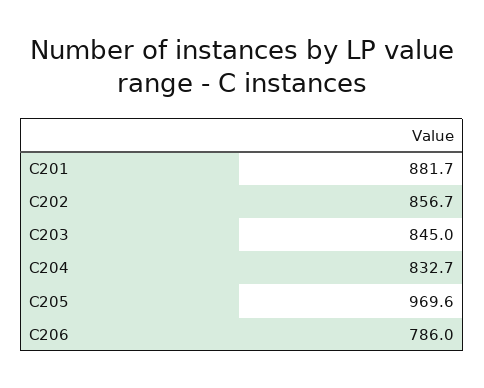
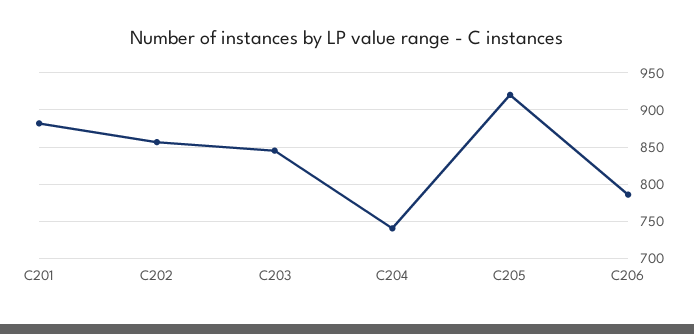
C204: 832.7 -> 740
C205: 969.6 -> 920

